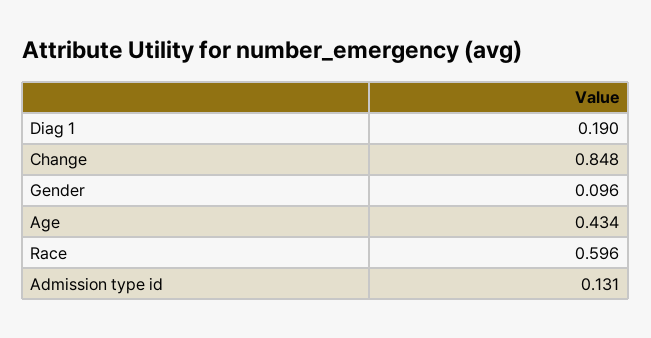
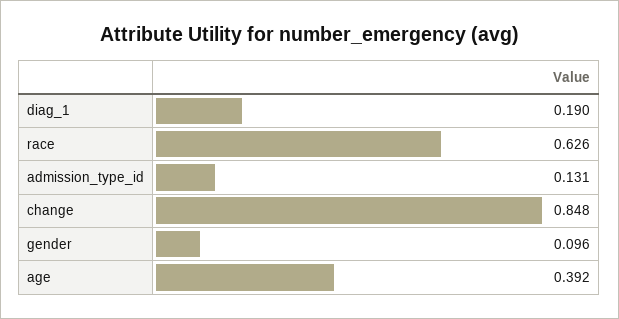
Age: 0.434 -> 0.392
Race: 0.596 -> 0.626

